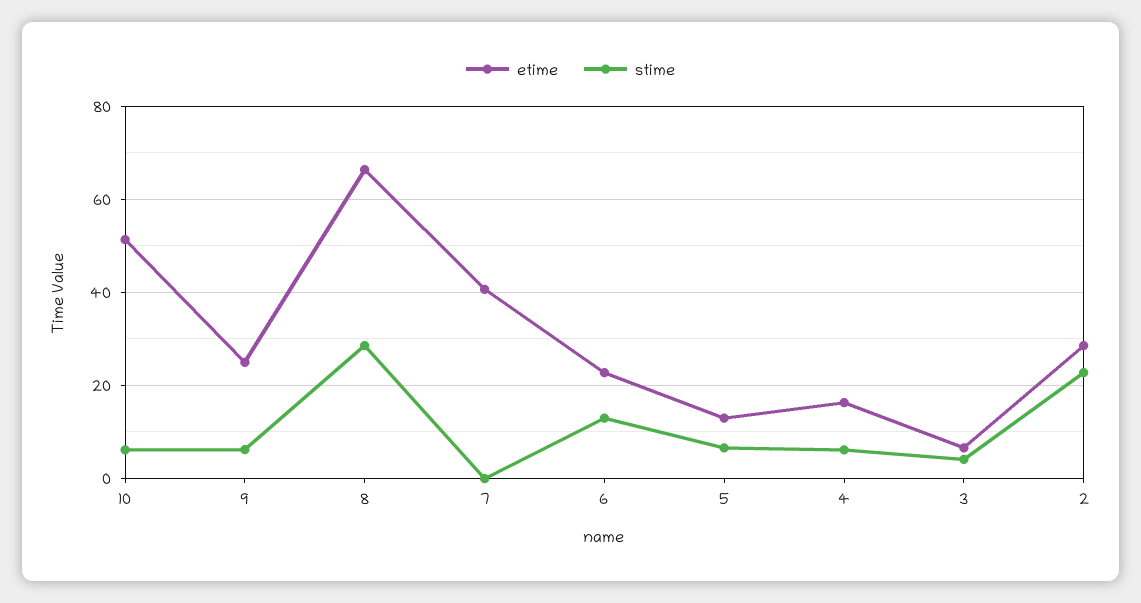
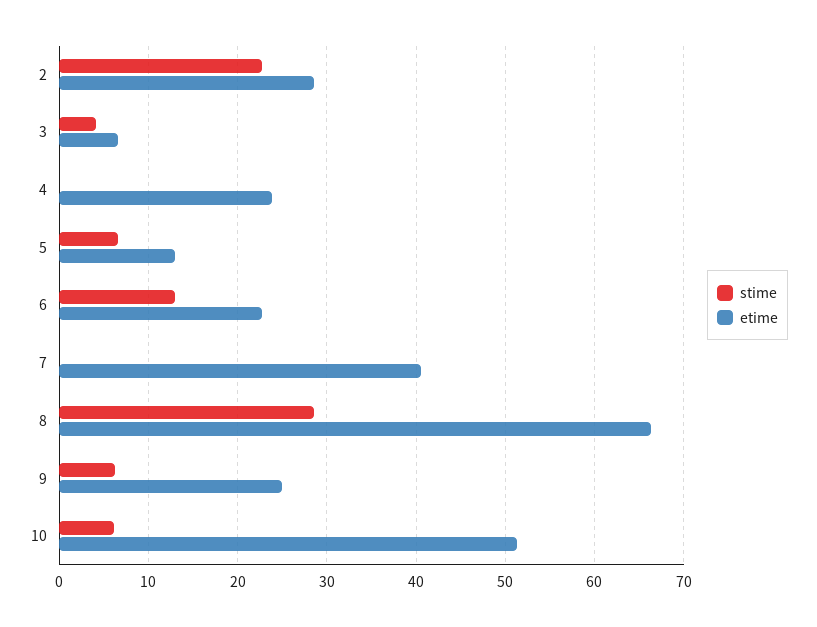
etime, 4: 16 -> 24
stime, 4: 6 -> 0

